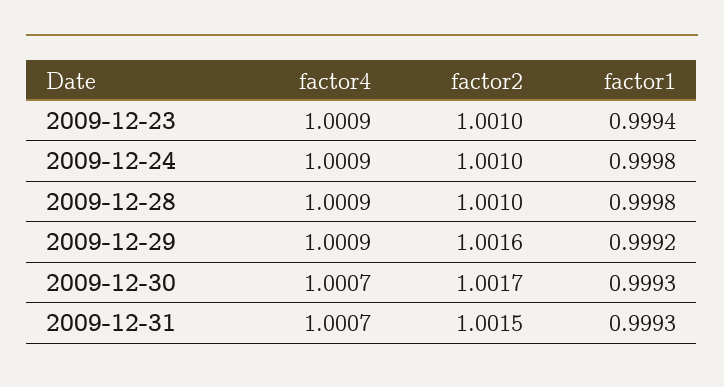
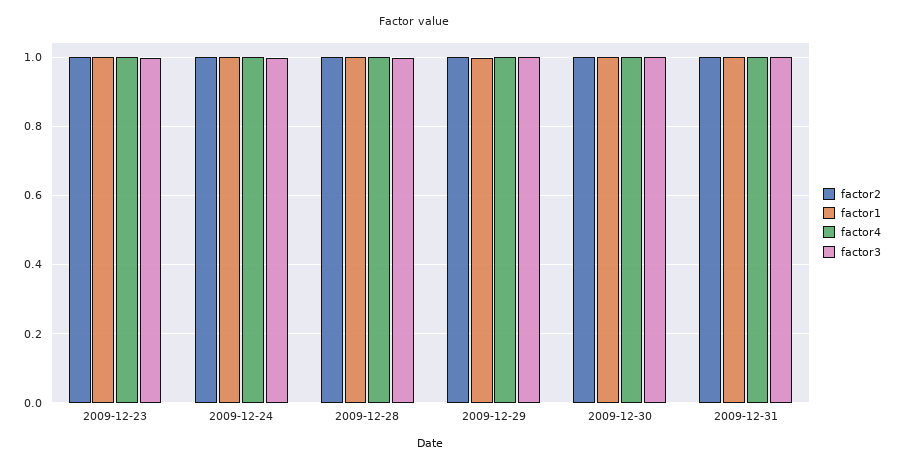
factor3, 2009-12-23: none -> 1
factor3, 2009-12-24: none -> 1
factor3, 2009-12-28: none -> 1
factor3, 2009-12-29: none -> 1
factor3, 2009-12-30: none -> 1
factor3, 2009-12-31: none -> 1

